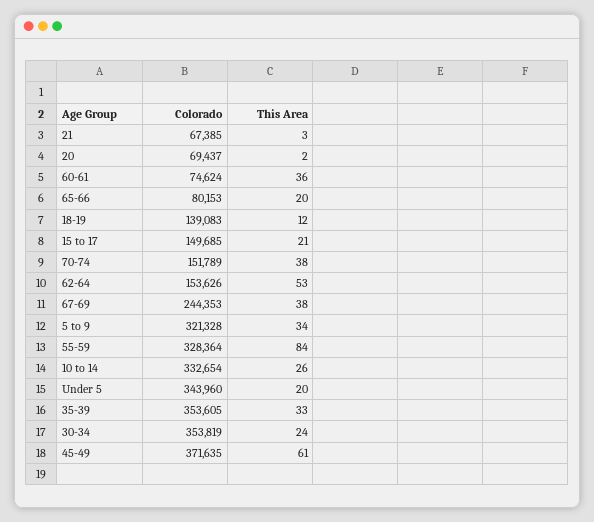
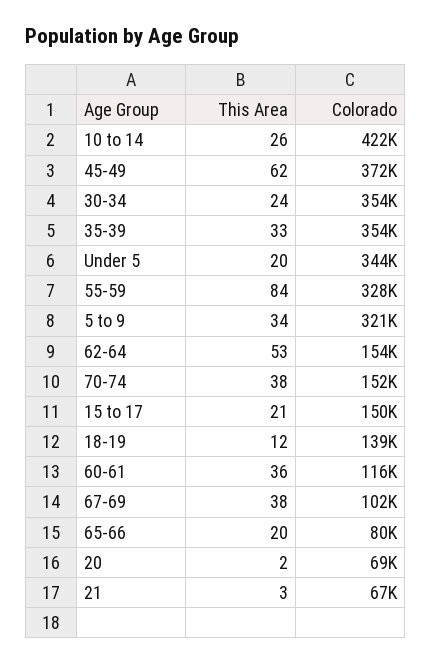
Colorado, 60-61: 74624 -> 116000
Colorado, 67-69: 244353 -> 102000
Colorado, 10 to 14: 332654 -> 422000
This Area, 45-49: 61 -> 62

